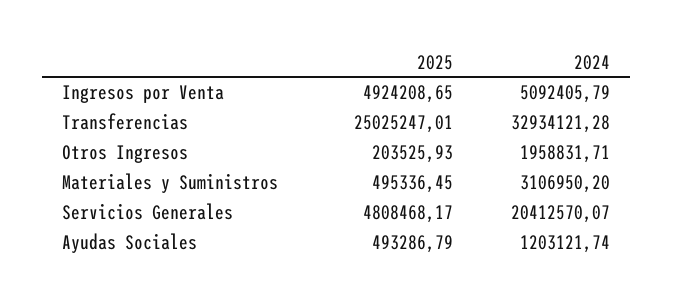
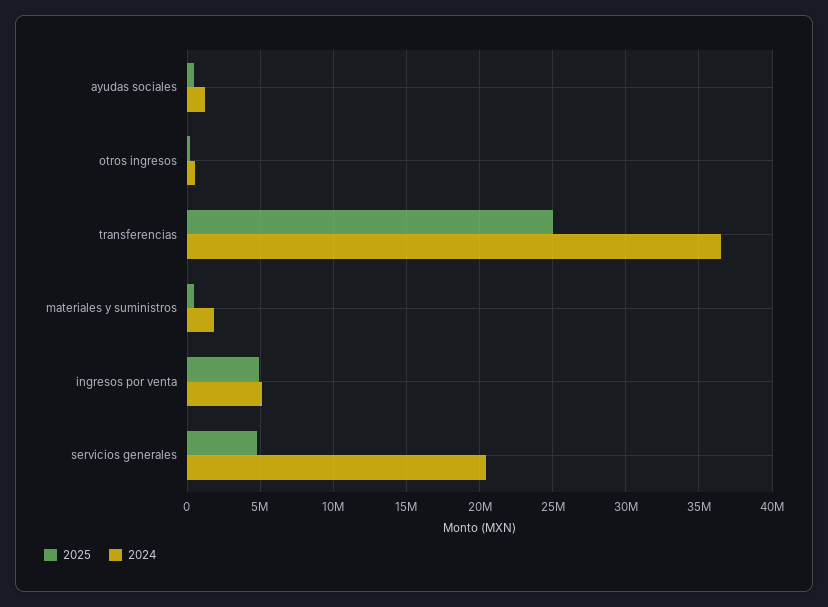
2024, Transferencias: 32934121.28 -> 36500000
2024, Otros Ingresos: 1958831.71 -> 500000
2024, Materiales y Suministros: 3106950.2 -> 2000000

